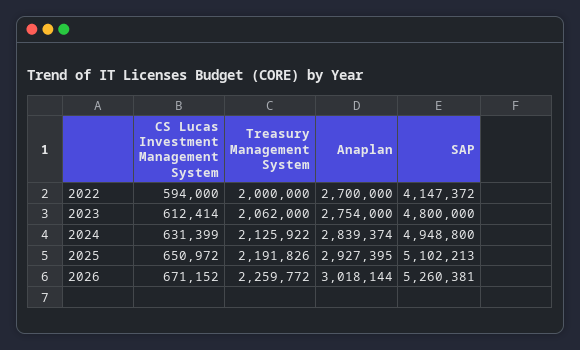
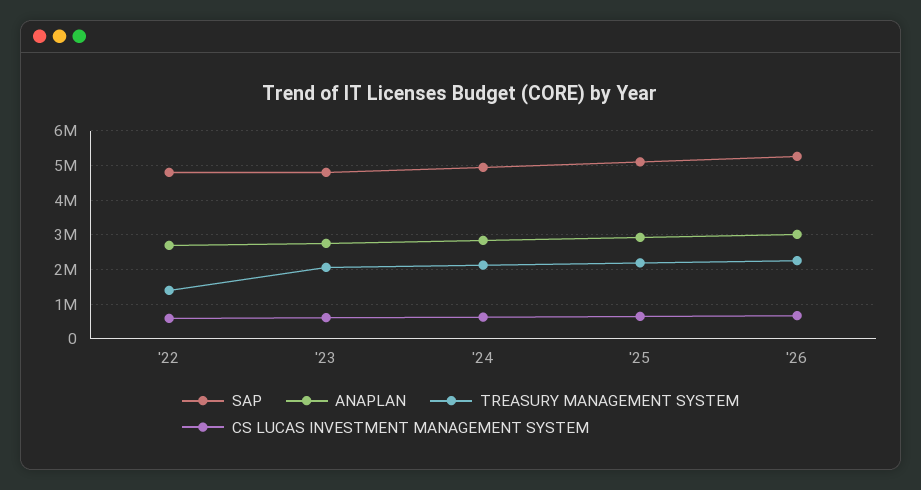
Treasury Management System, 2022: 2000000 -> 1400000
SAP, 2022: 4147372 -> 4800000

